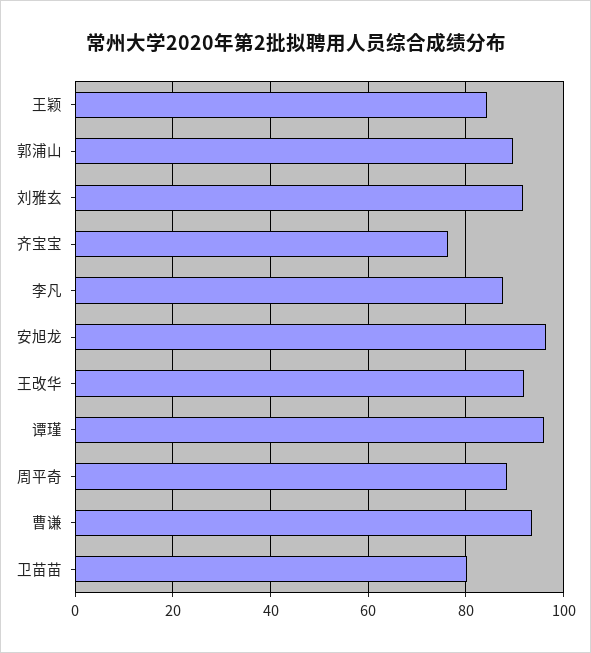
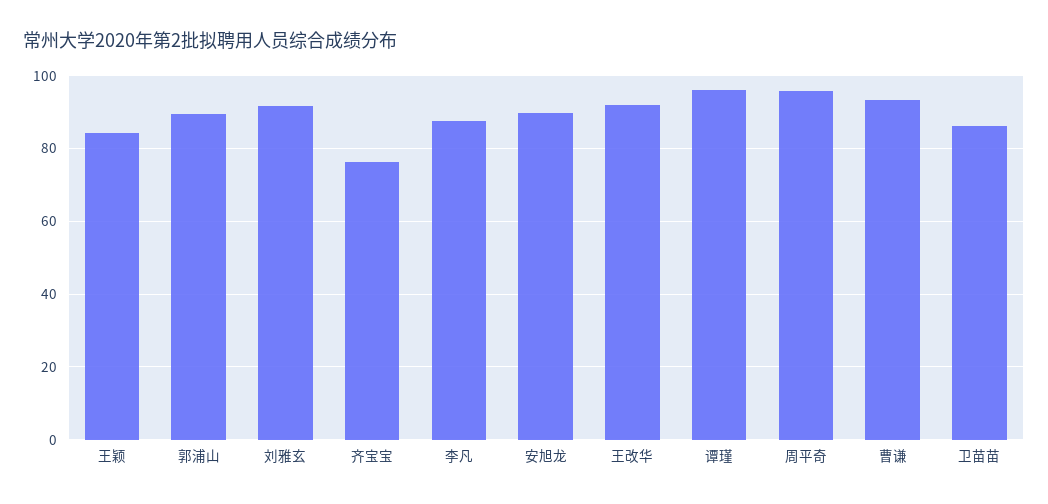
安旭龙: 96 -> 90
周平奇: 88 -> 96
卫苗苗: 80 -> 86

